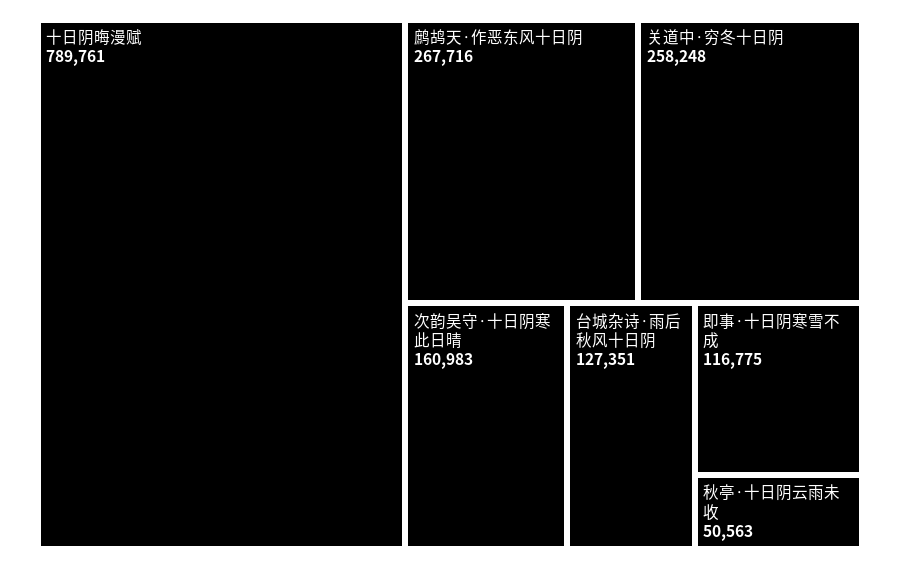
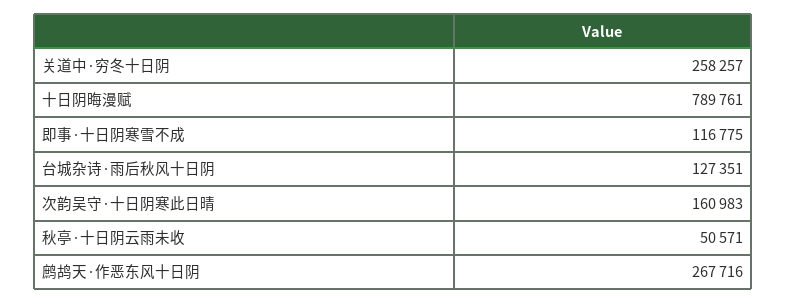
关道中·穷冬十日阴: 258248 -> 258257
秋亭·十日阴云雨未收: 50563 -> 50571

